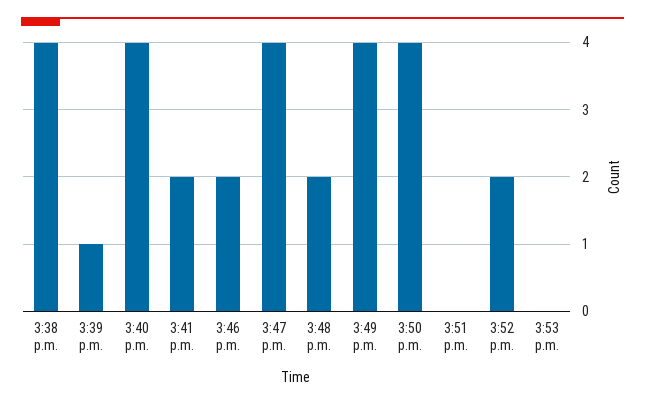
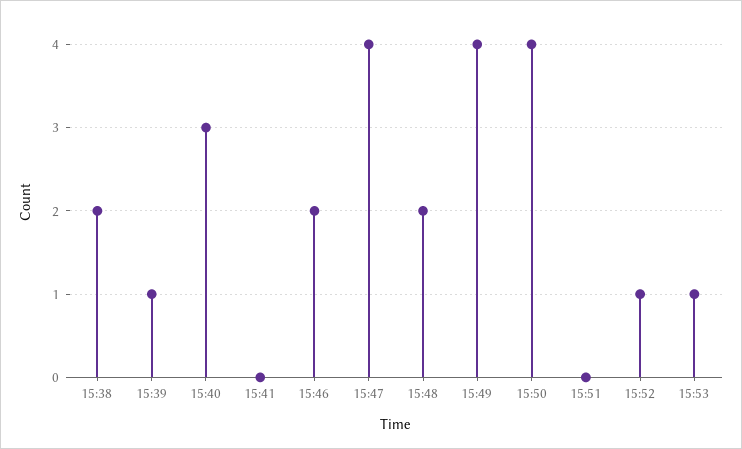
3:38 p.m.: 4 -> 2
3:40 p.m.: 4 -> 3
3:41 p.m.: 2 -> 0
3:52 p.m.: 2 -> 1
3:53 p.m.: 0 -> 1

